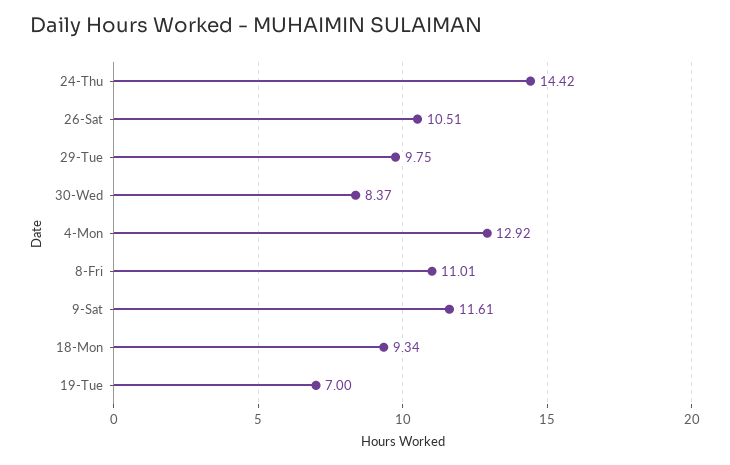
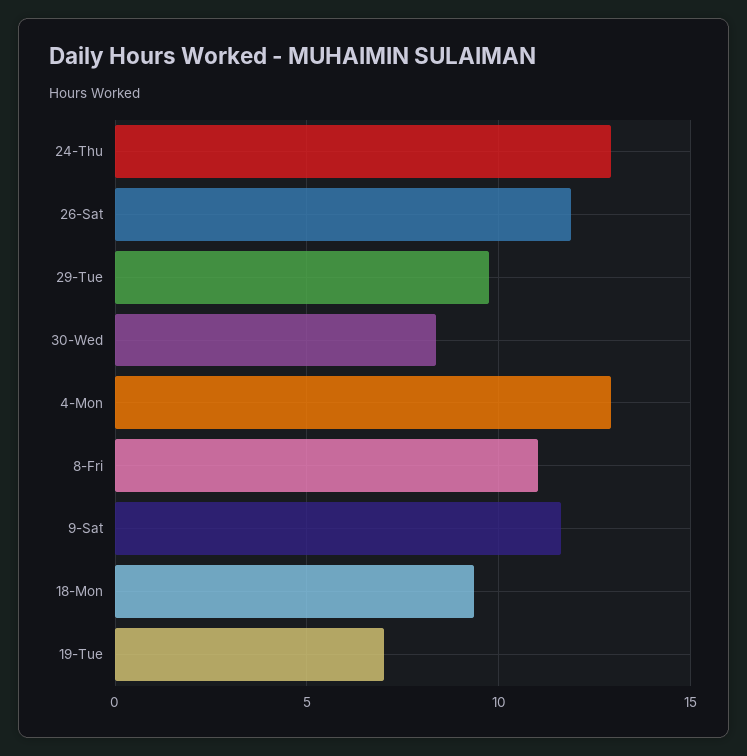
24-Thu: 14.42 -> 13
26-Sat: 10.51 -> 12

